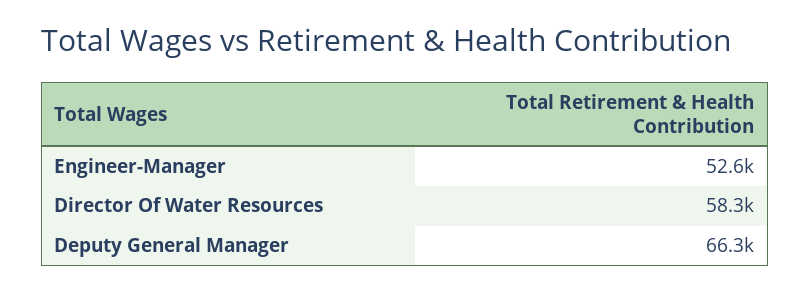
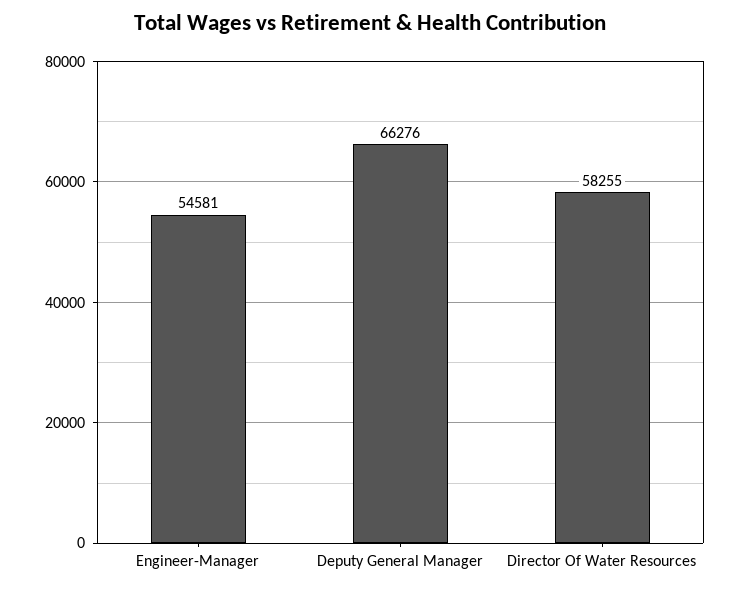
Engineer-Manager: 52600 -> 54581

